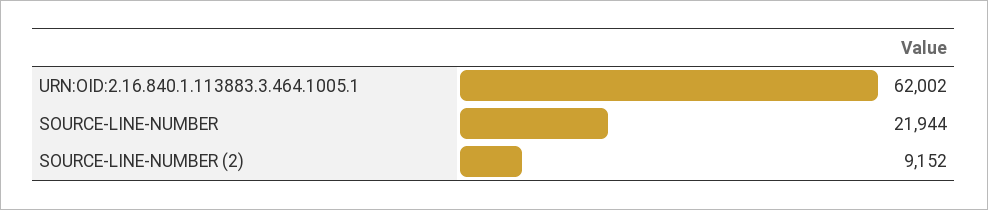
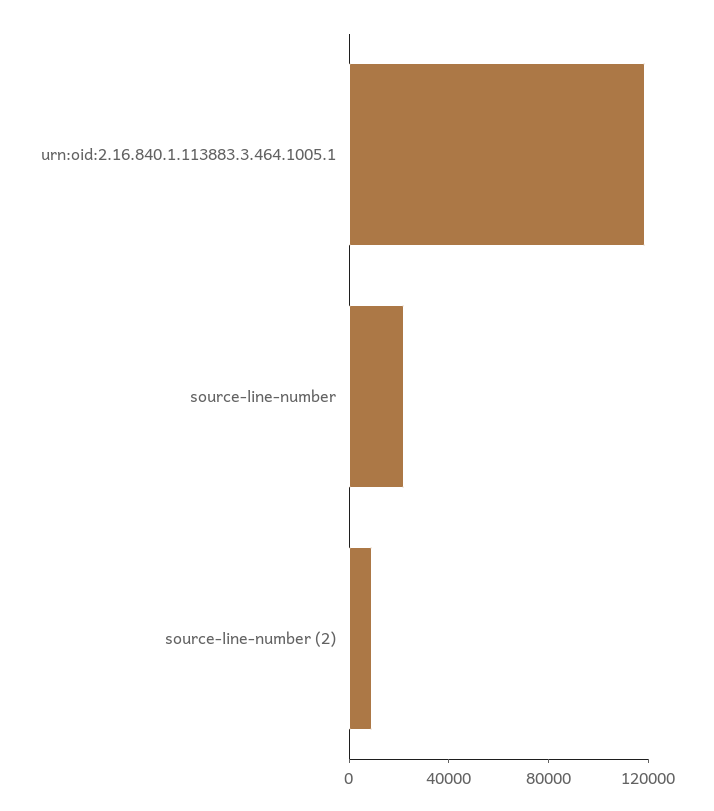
URN:OID:2.16.840.1.113883.3.464.1005.1: 62002 -> 120000

